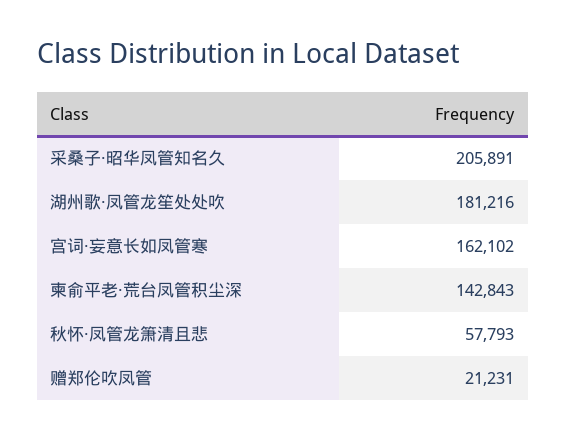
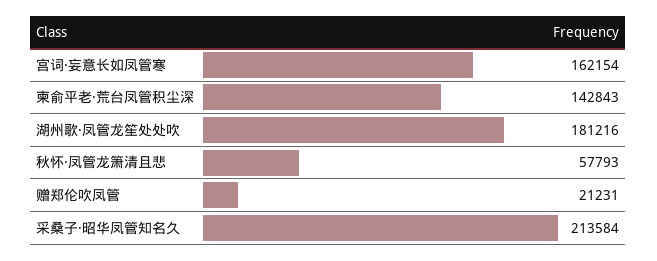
采桑子·昭华凤管知名久: 205891 -> 213584
宫词·妄意长如凤管寒: 162102 -> 162154

